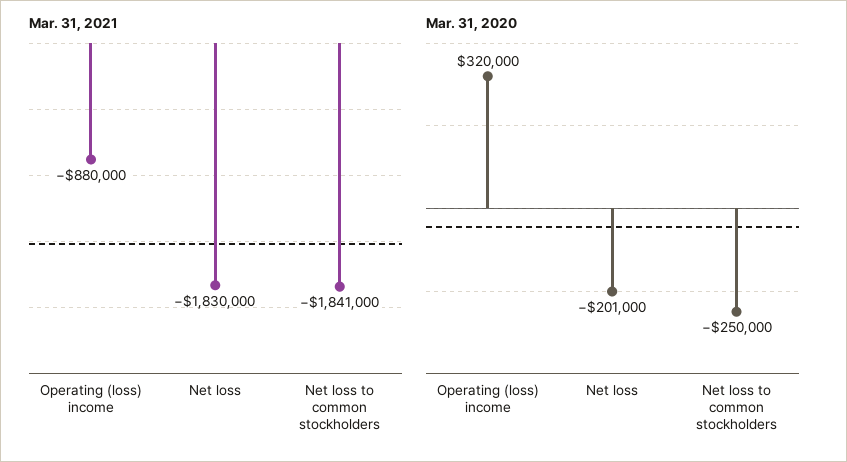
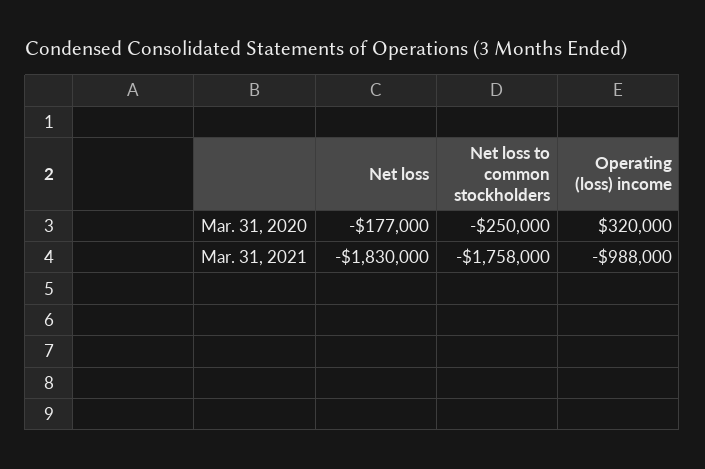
Mar. 31, 2021, Operating (loss) income: -880000 -> -988000
Mar. 31, 2021, Net loss to common stockholders: -1841000 -> -1758000
Mar. 31, 2020, Net loss: -201000 -> -177000

